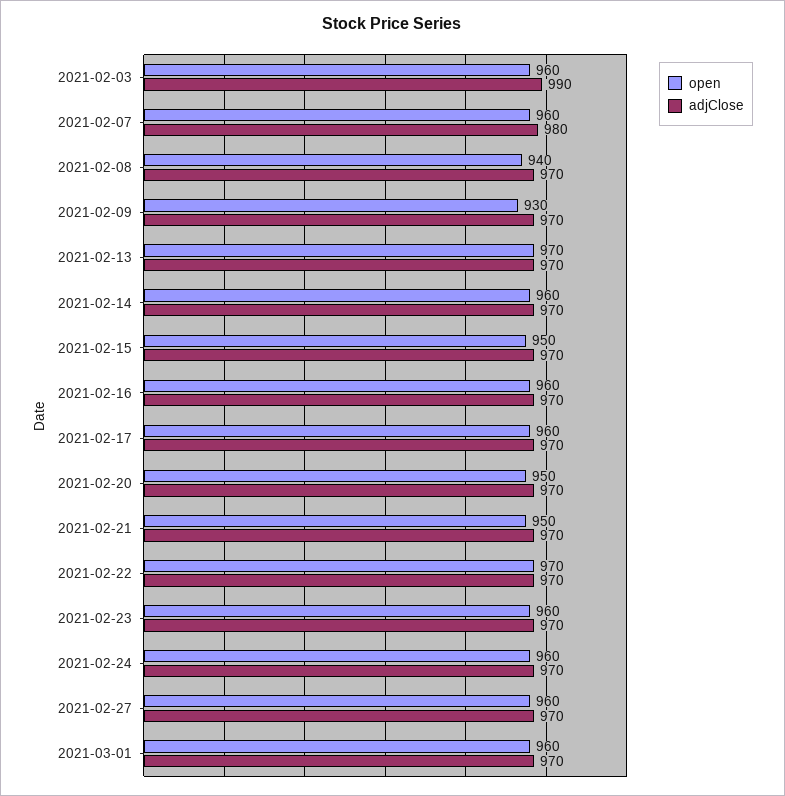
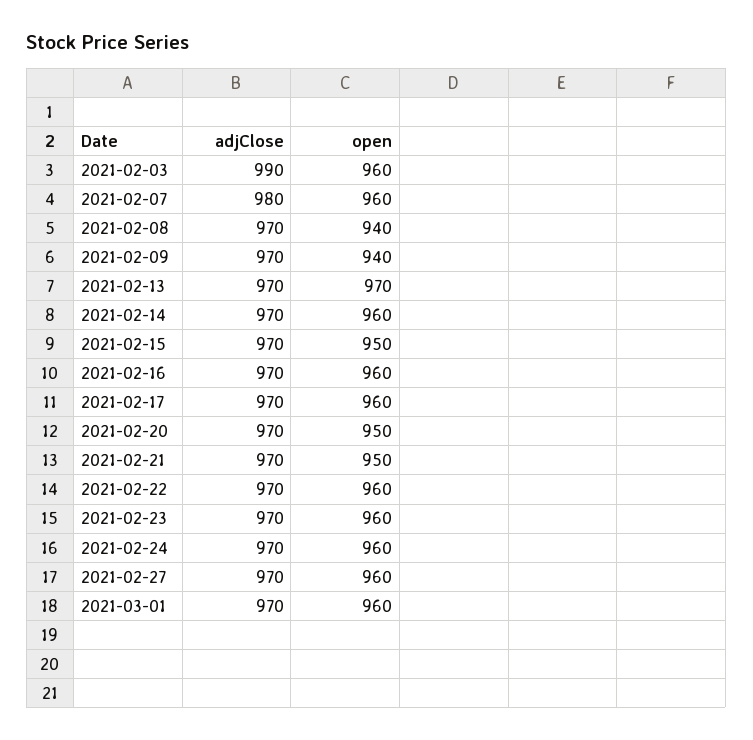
open, 2021-02-09: 930 -> 940
open, 2021-02-22: 970 -> 960

